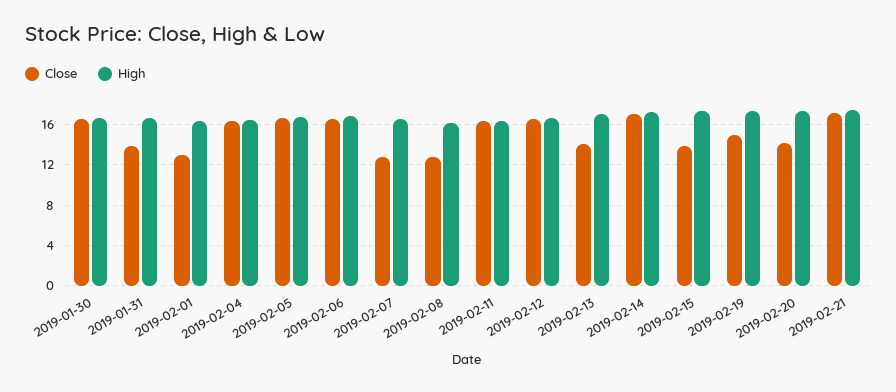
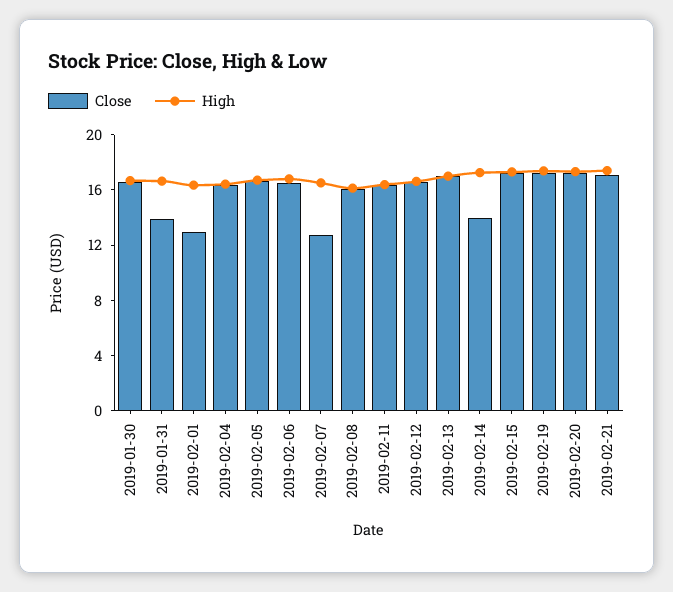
Close, 2019-02-08: 13 -> 16
Close, 2019-02-13: 14 -> 17
Close, 2019-02-14: 17 -> 14
Close, 2019-02-15: 14 -> 17
Close, 2019-02-19: 15 -> 17
Close, 2019-02-20: 14 -> 17

